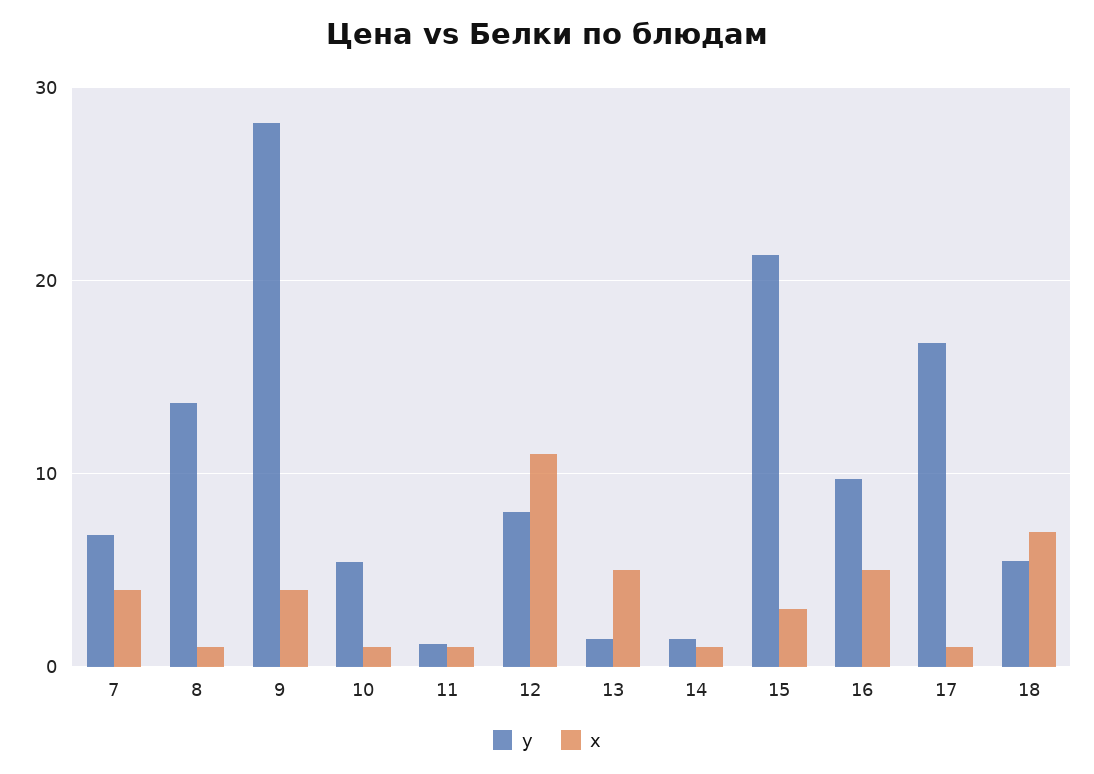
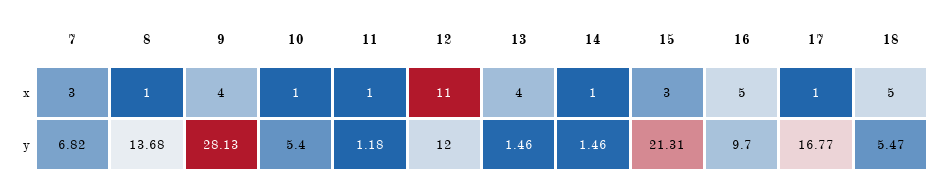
x, 7: 4 -> 3
y, 12: 8 -> 12
x, 13: 5 -> 4
x, 18: 7 -> 5

